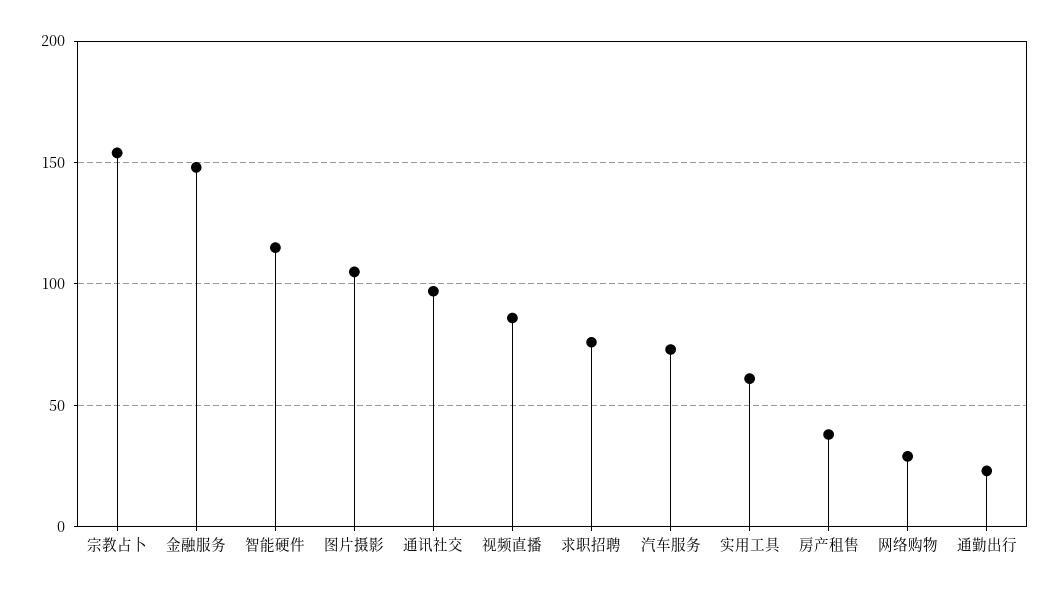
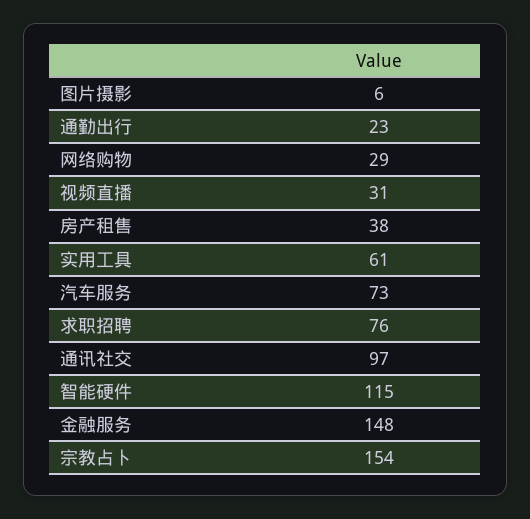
图片摄影: 105 -> 6
视频直播: 85 -> 31

